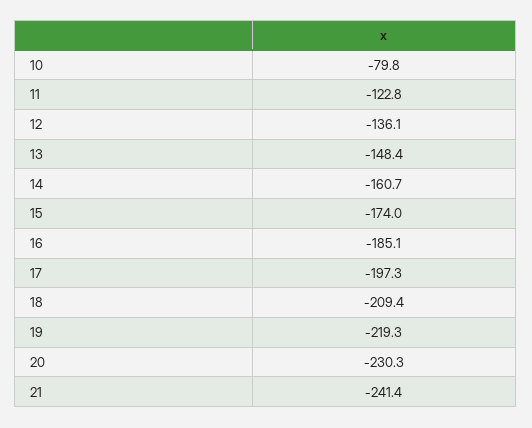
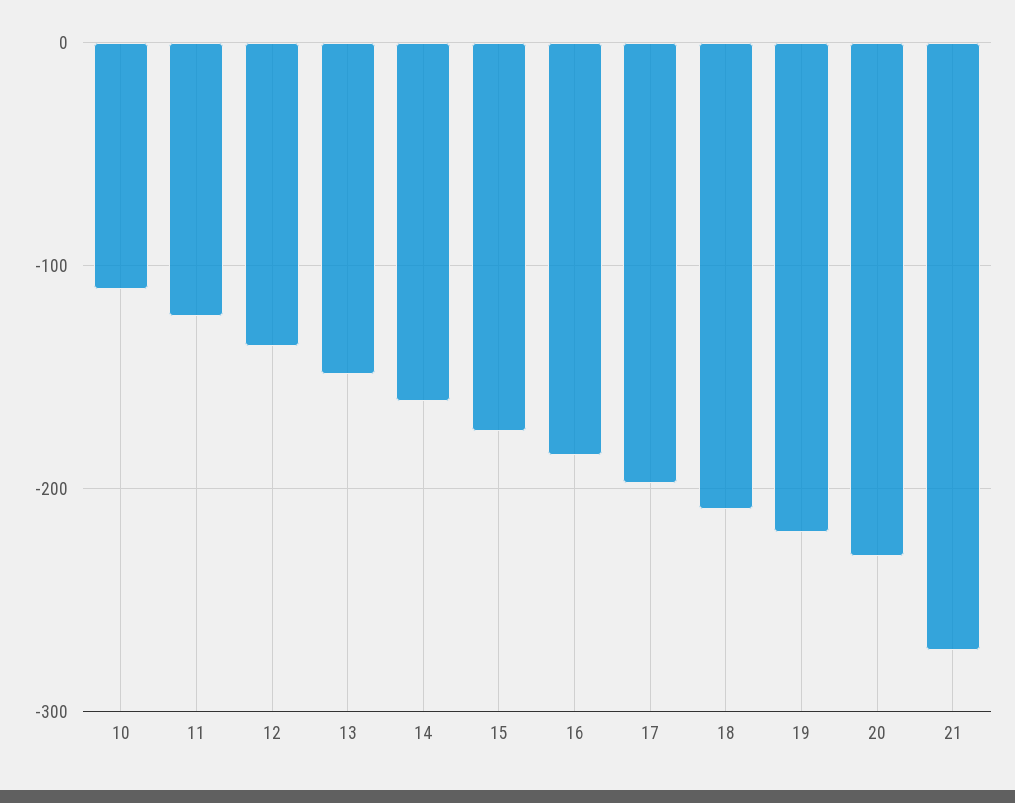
10: -79.8 -> -110
21: -241.4 -> -270

